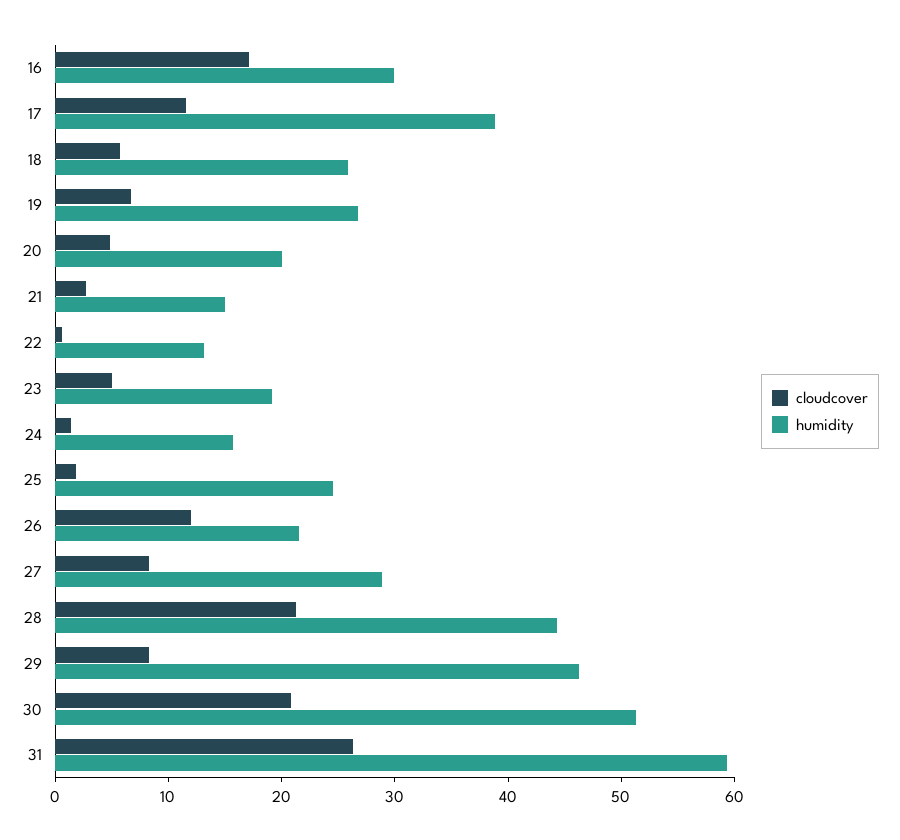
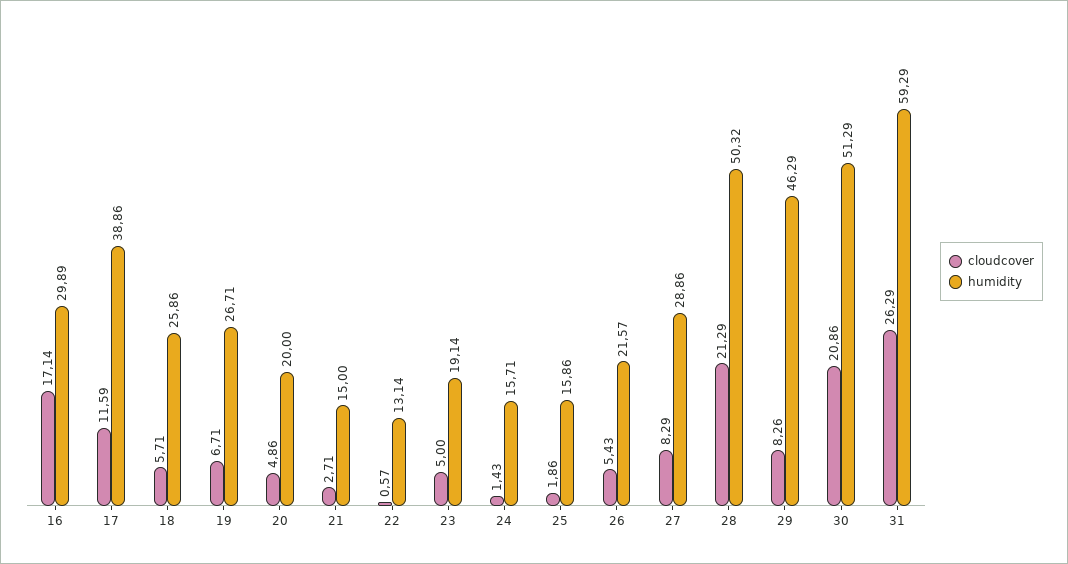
humidity, 25: 24 -> 15.86
cloudcover, 26: 12 -> 5.43
humidity, 28: 44 -> 50.32

